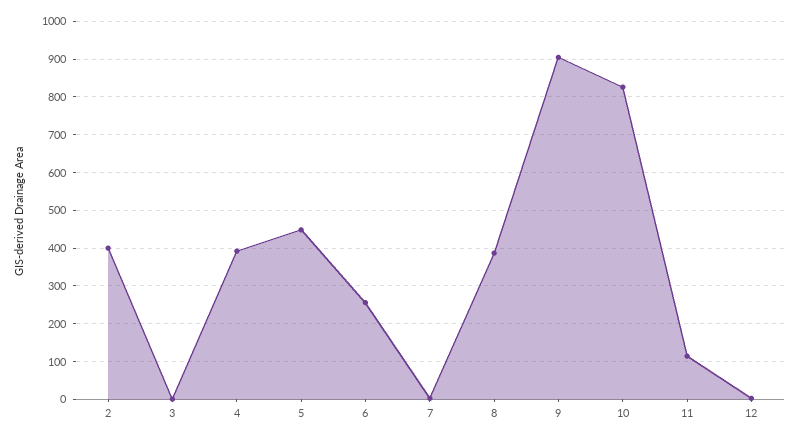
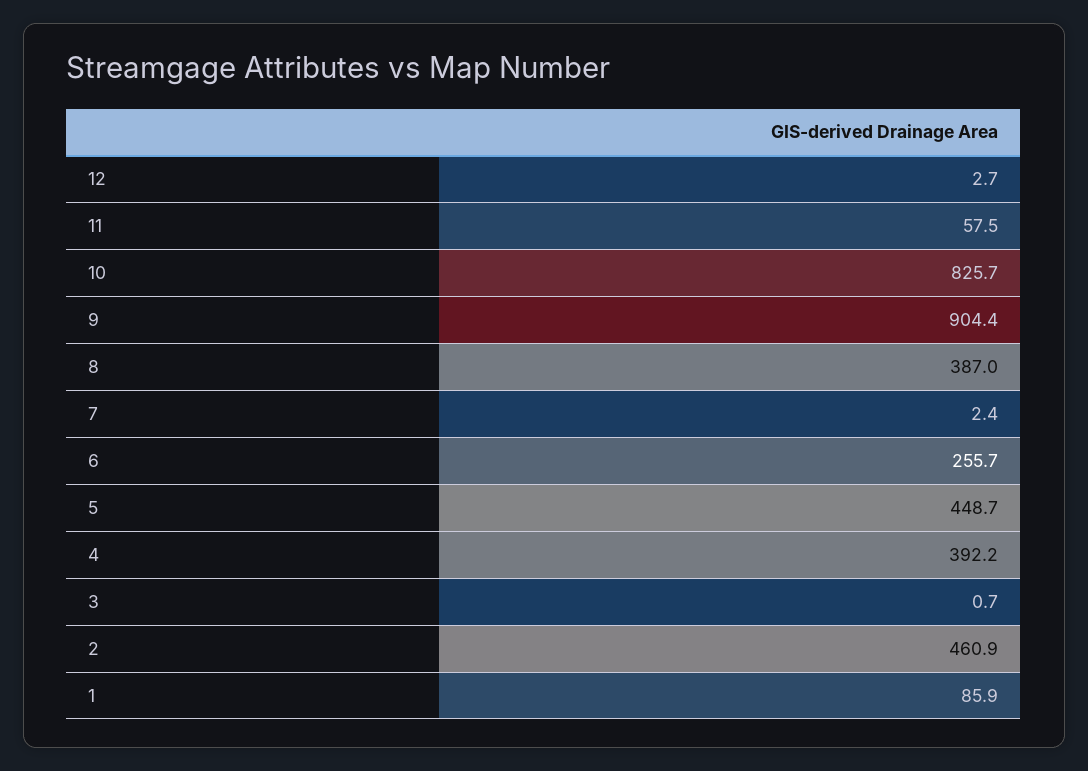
2: 400 -> 460.9
11: 120 -> 57.5
1: none -> 85.9

